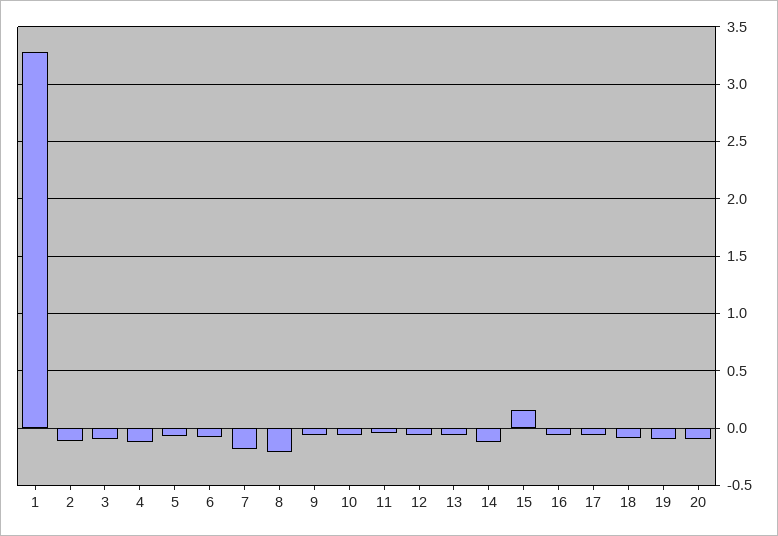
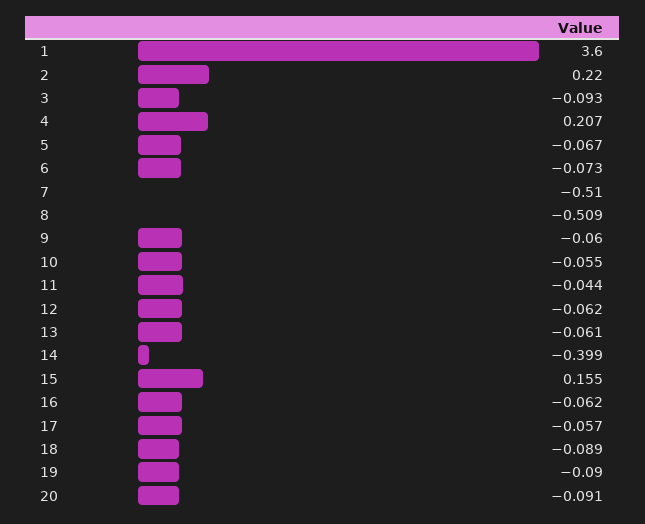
1: 3.3 -> 3.6
2: -0.1 -> 0.22
4: -0.1 -> 0.207
7: -0.2 -> -0.51
8: -0.2 -> -0.509
14: -0.1 -> -0.399

